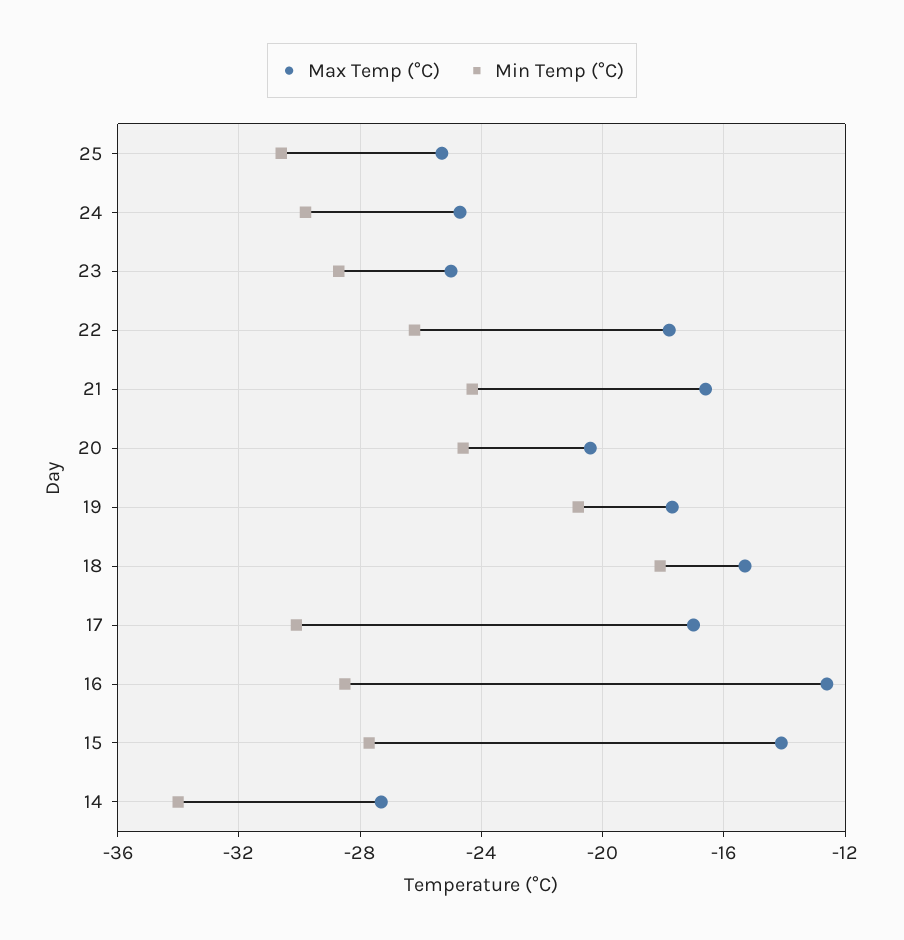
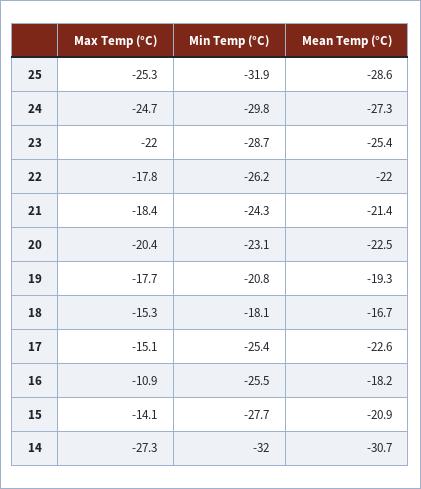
Min Temp (°C), 25: -30.5 -> -31.9
Max Temp (°C), 23: -25 -> -22
Max Temp (°C), 21: -16.5 -> -18.4
Min Temp (°C), 20: -24.5 -> -23.1
Max Temp (°C), 17: -17 -> -15.1
Min Temp (°C), 17: -30 -> -25.4
Max Temp (°C), 16: -12.5 -> -10.9
Min Temp (°C), 16: -28.5 -> -25.5
Min Temp (°C), 14: -34 -> -32
Mean Temp (°C), 25: none -> -28.6
Mean Temp (°C), 24: none -> -27.3
Mean Temp (°C), 23: none -> -25.4
Mean Temp (°C), 22: none -> -22
Mean Temp (°C), 21: none -> -21.4
Mean Temp (°C), 20: none -> -22.5
Mean Temp (°C), 19: none -> -19.3
Mean Temp (°C), 18: none -> -16.7
Mean Temp (°C), 17: none -> -22.6
Mean Temp (°C), 16: none -> -18.2
Mean Temp (°C), 15: none -> -20.9
Mean Temp (°C), 14: none -> -30.7

